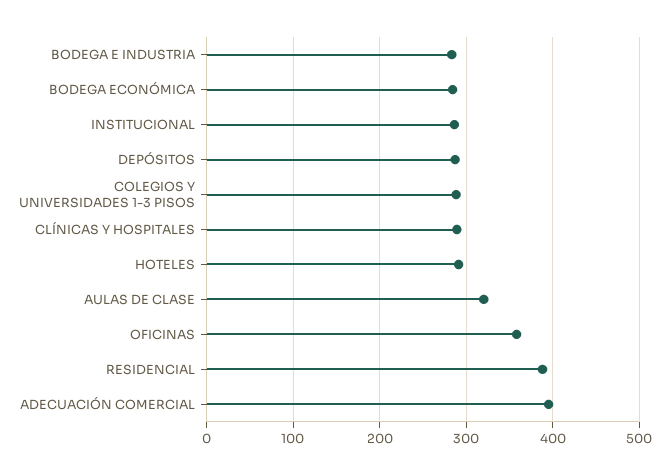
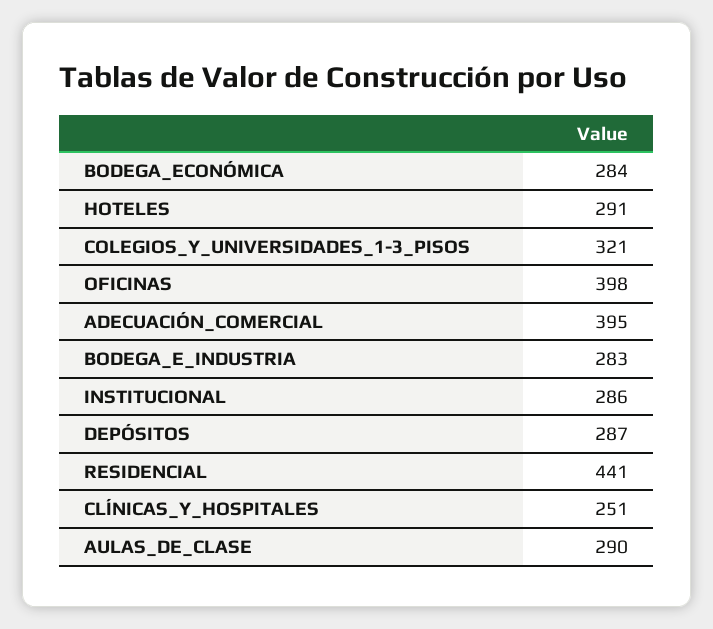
COLEGIOS Y UNIVERSIDADES 1-3 PISOS: 290 -> 321
CLÍNICAS Y HOSPITALES: 290 -> 251
AULAS DE CLASE: 320 -> 290
OFICINAS: 360 -> 398
RESIDENCIAL: 390 -> 441

